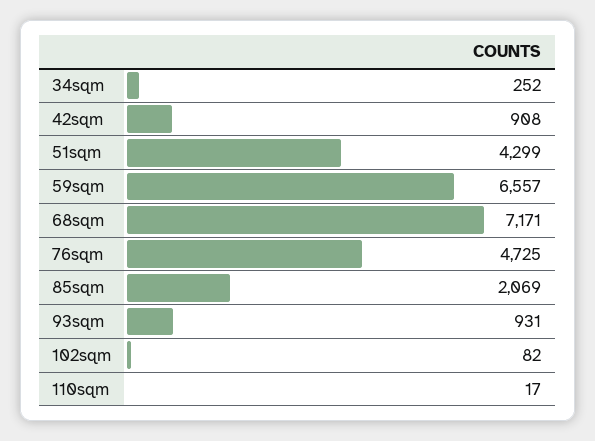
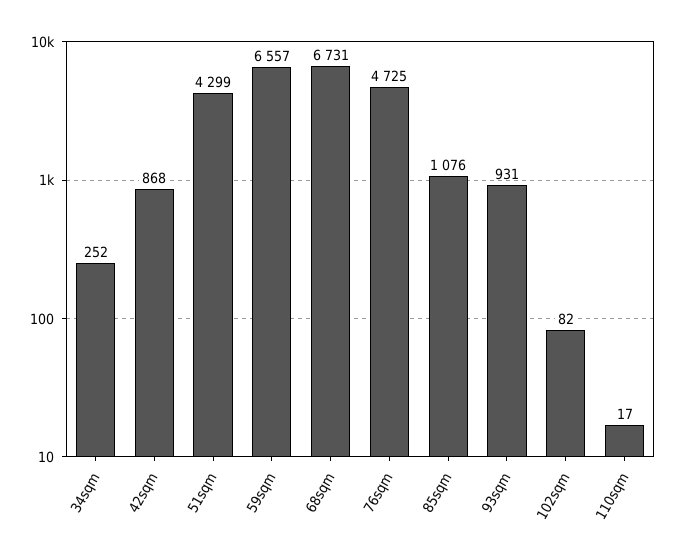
42sqm: 908 -> 868
68sqm: 7171 -> 6731
85sqm: 2069 -> 1076

